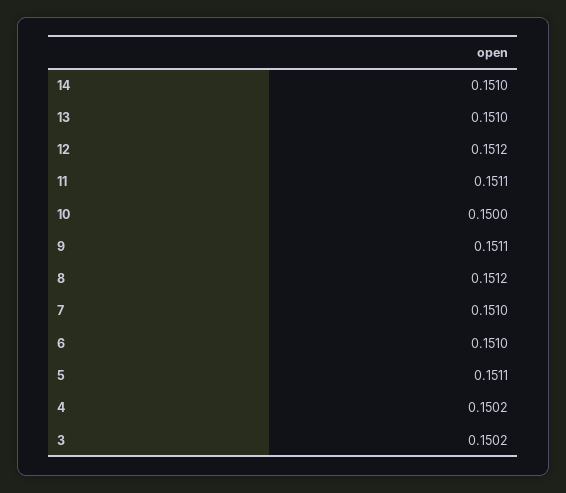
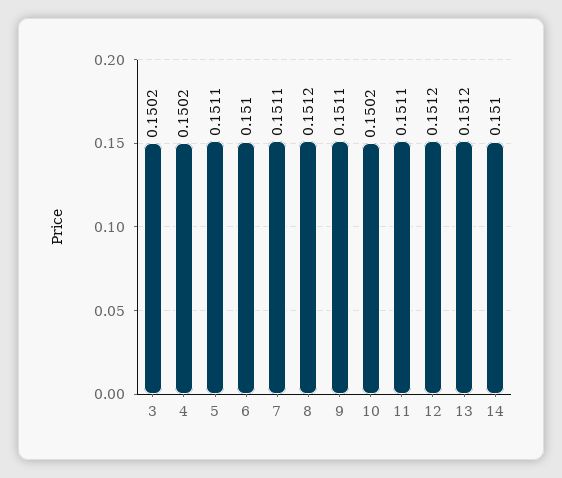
13: 0.151 -> 0.1512
10: 0.15 -> 0.1502
7: 0.151 -> 0.1511

